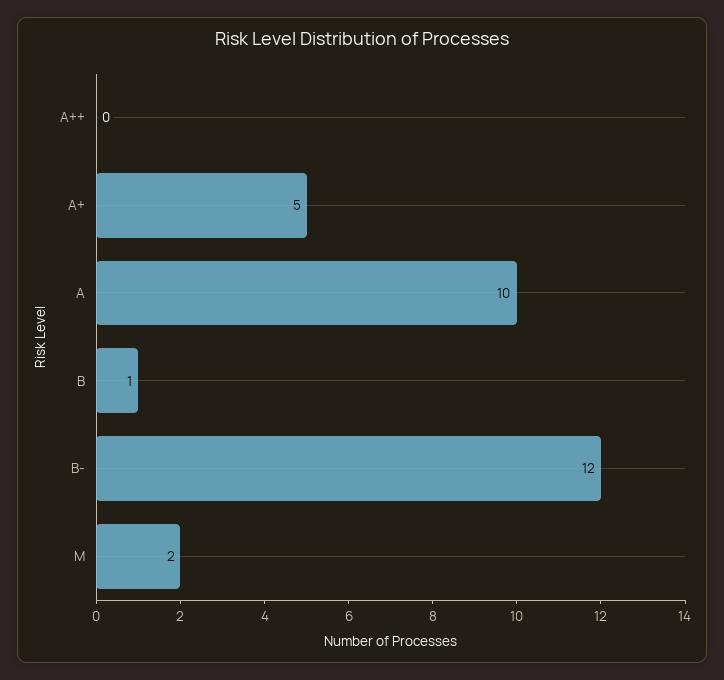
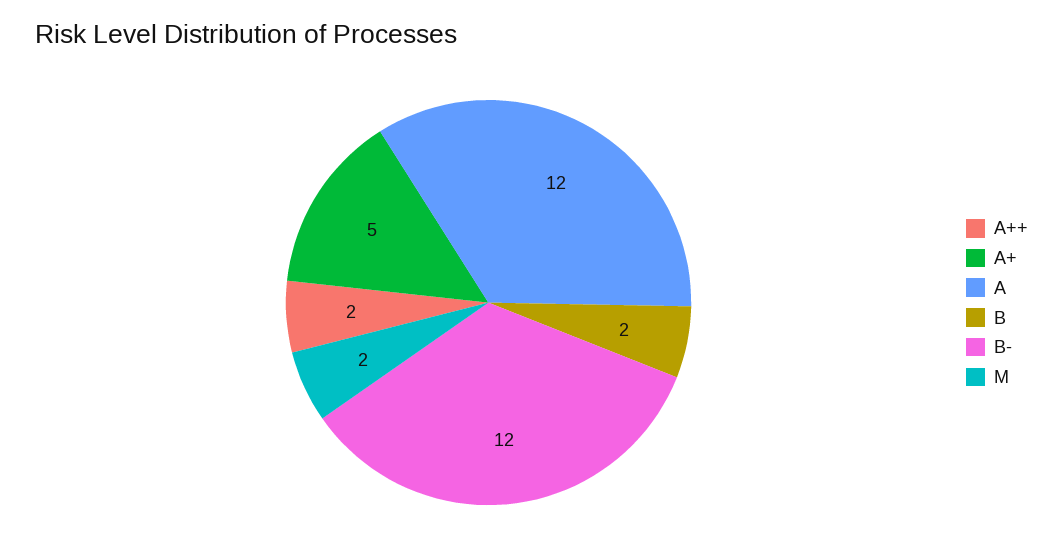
A++: 0 -> 2
A: 10 -> 12
B: 1 -> 2

